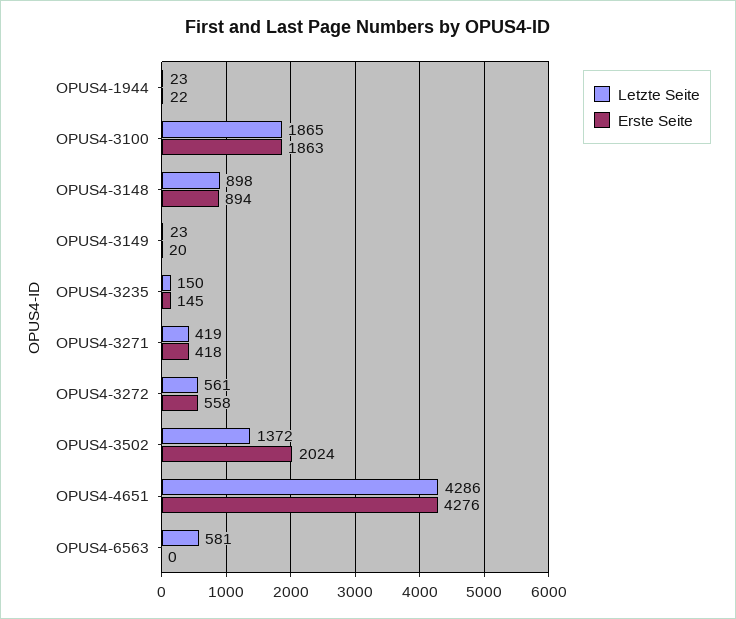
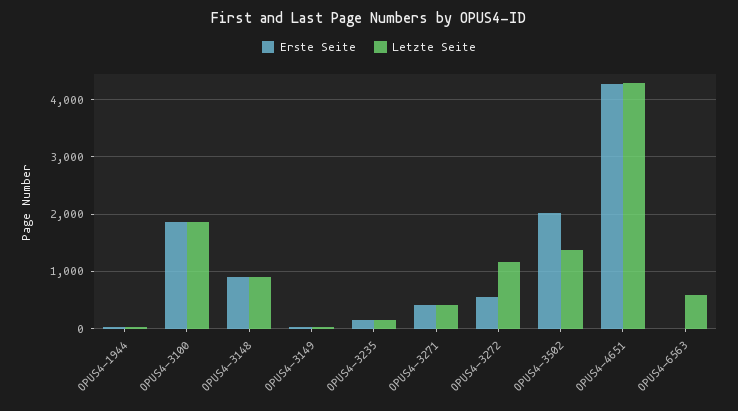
Letzte Seite, OPUS4-3272: 561 -> 1200

